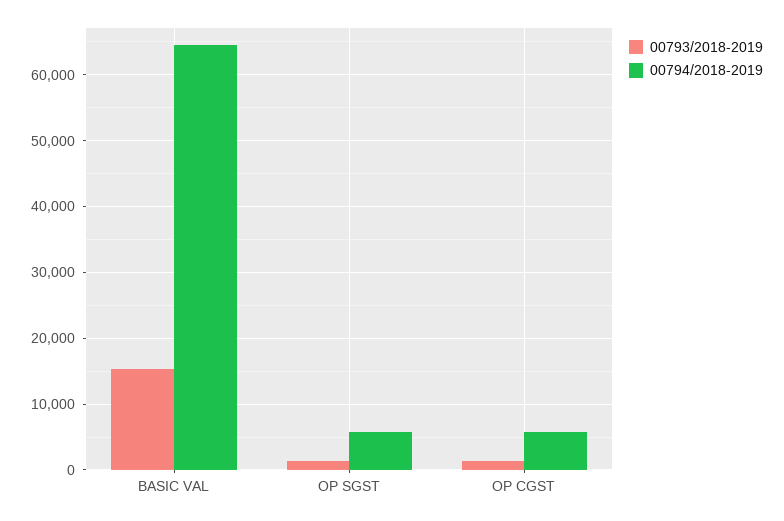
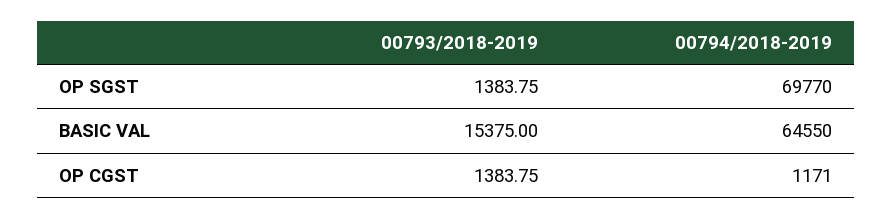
00794/2018-2019, OP SGST: 6000 -> 69770
00794/2018-2019, OP CGST: 6000 -> 1171

